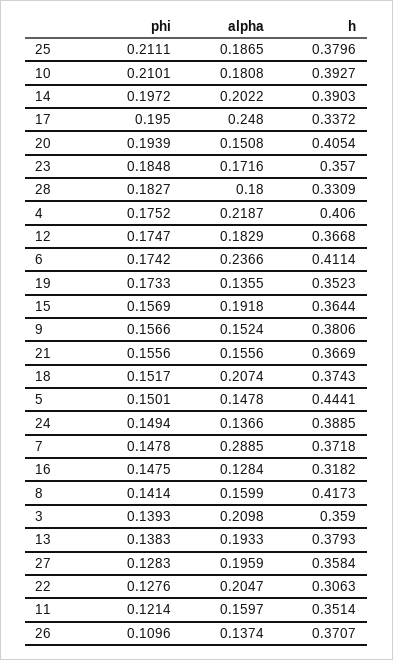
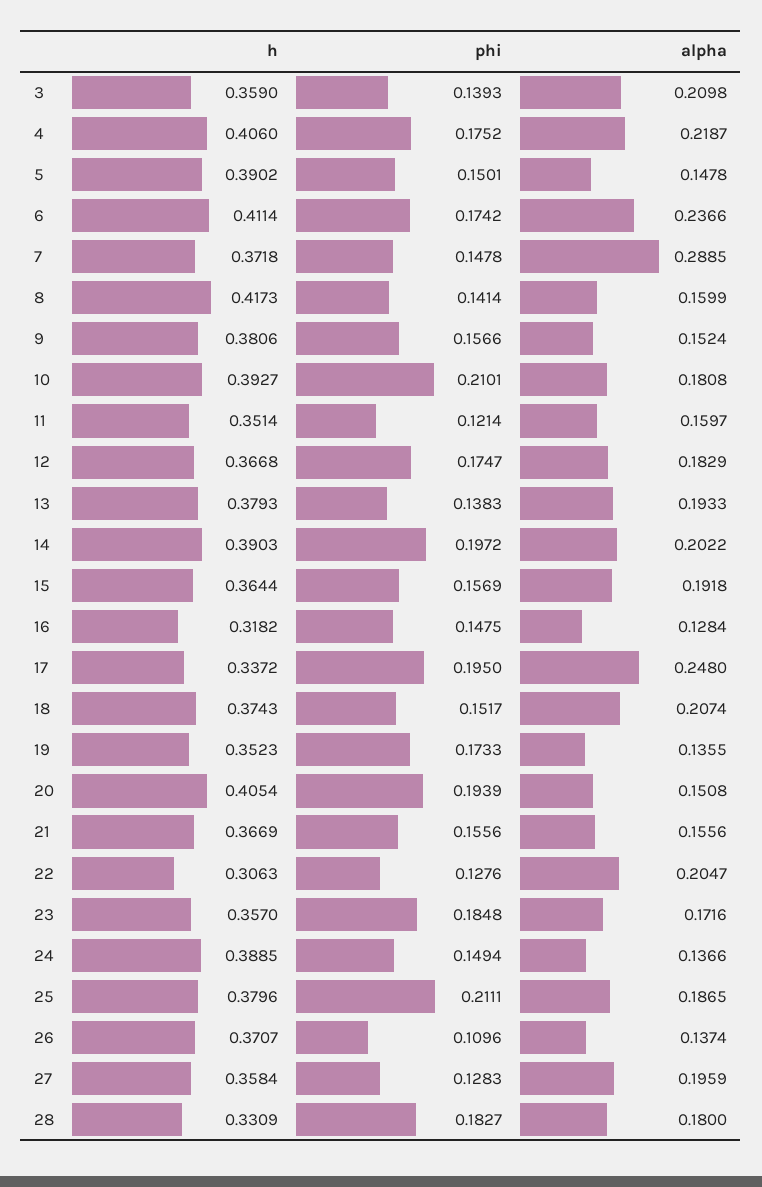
h, 5: 0.4441 -> 0.3902

